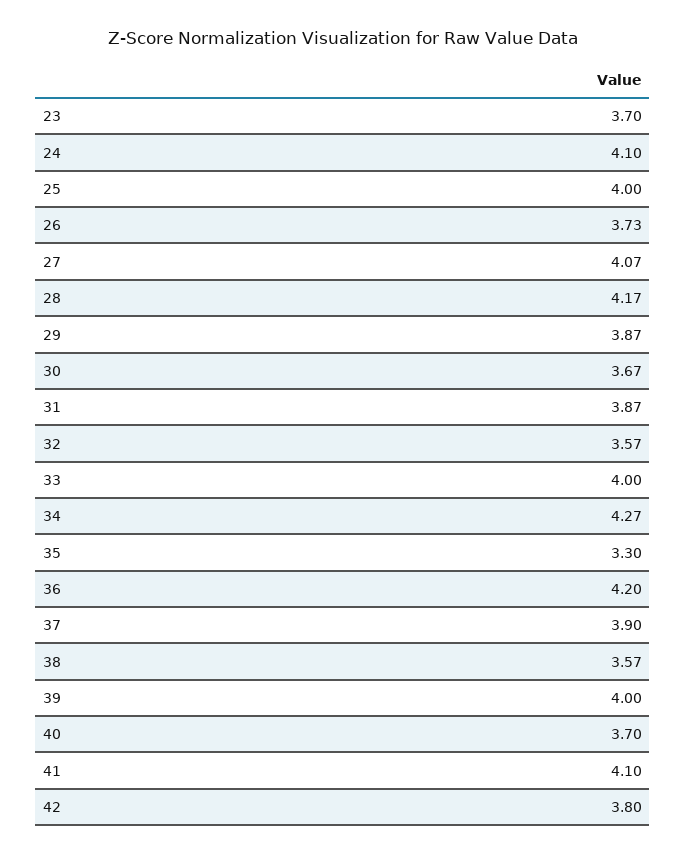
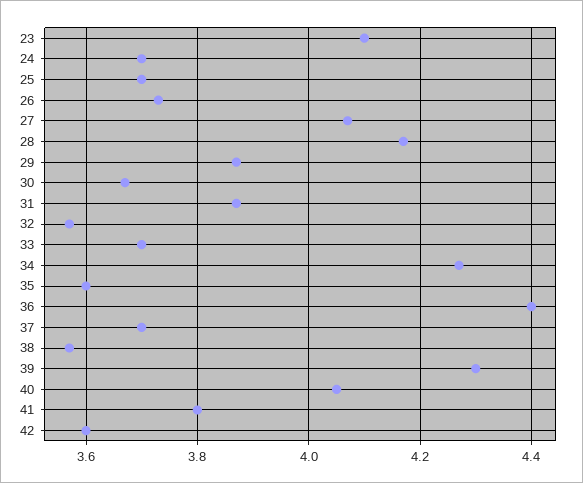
23: 3.7 -> 4.1
24: 4.1 -> 3.7
25: 4 -> 3.7
33: 4 -> 3.7
35: 3.3 -> 3.6
36: 4.2 -> 4.4
37: 3.9 -> 3.7
39: 4 -> 4.3
40: 3.7 -> 4.05
41: 4.1 -> 3.8
42: 3.8 -> 3.6

